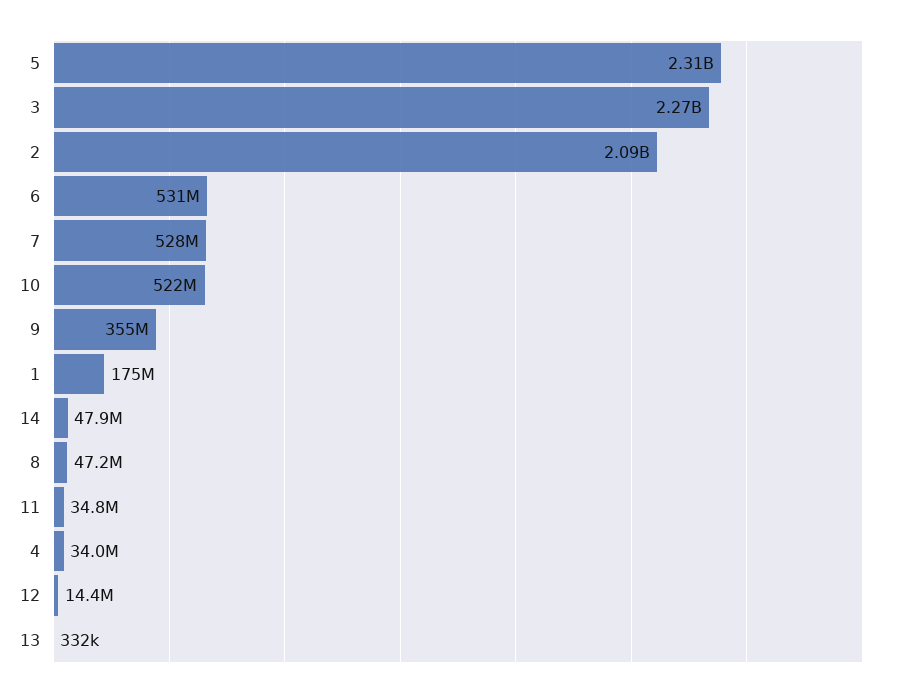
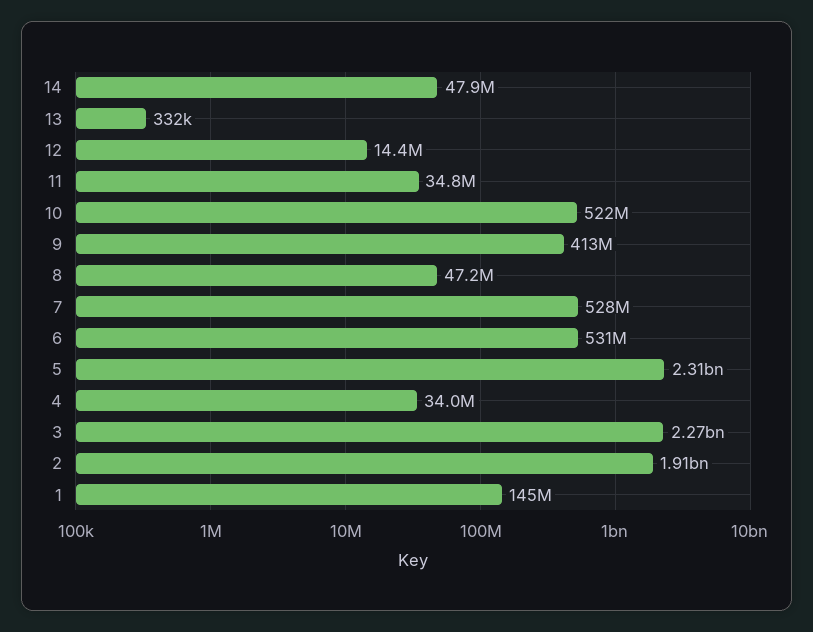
2: 2090000000 -> 1910000000
9: 355000000 -> 413000000
1: 175000000 -> 145000000

